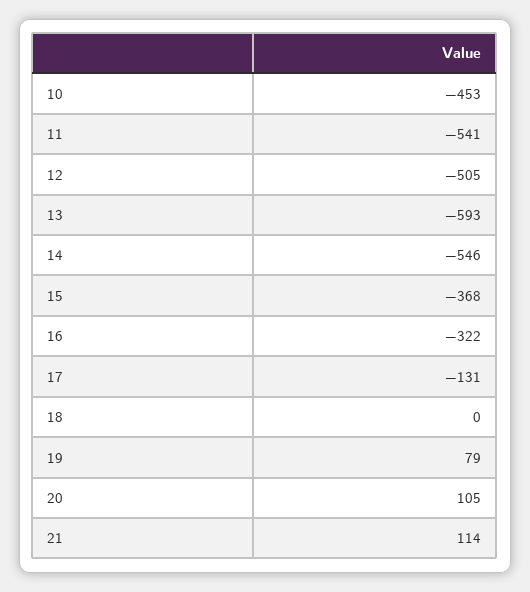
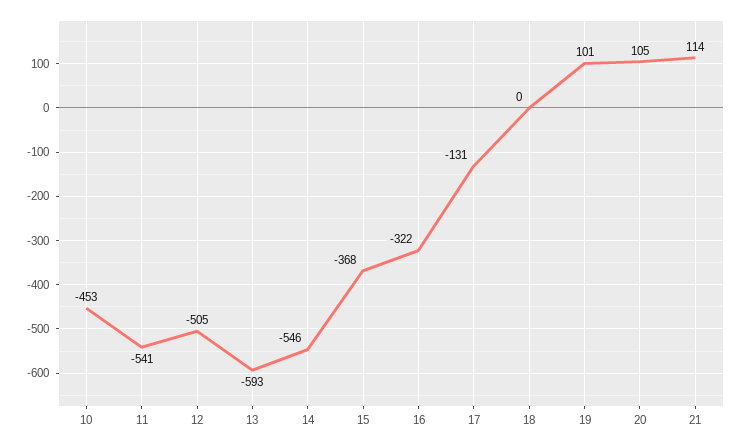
19: 79 -> 101

